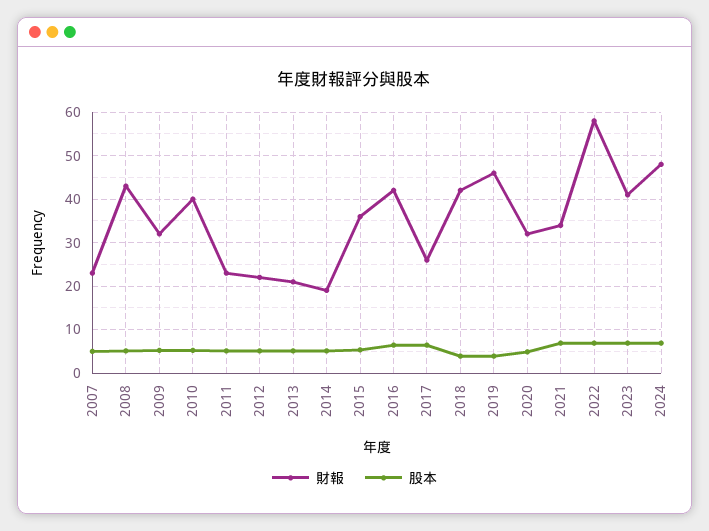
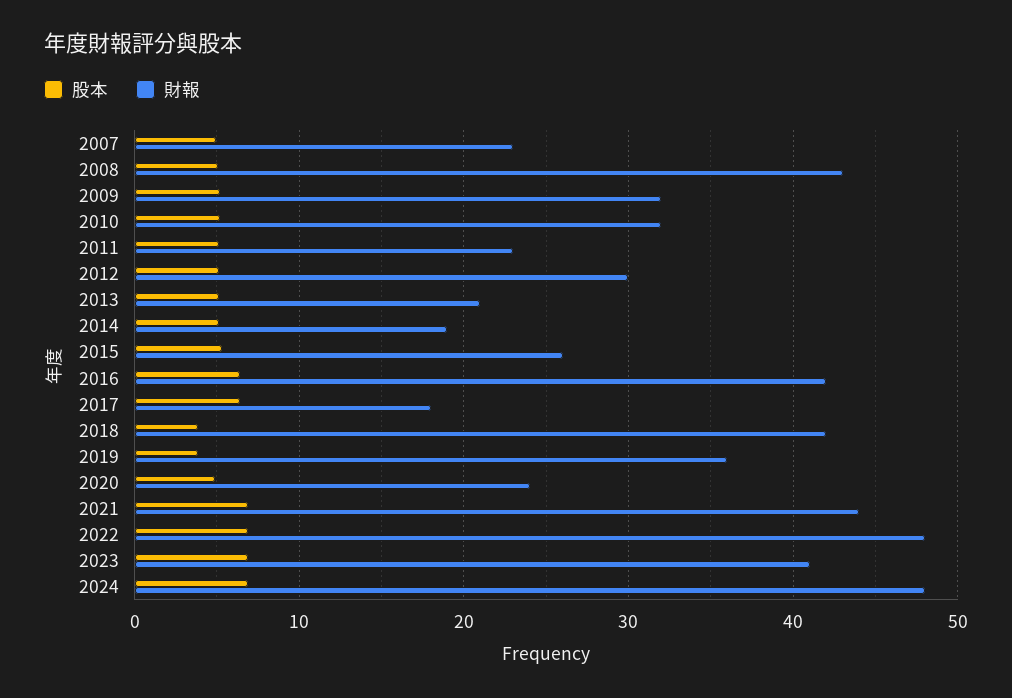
財報, 2010: 40 -> 32
財報, 2012: 22 -> 30
財報, 2015: 36 -> 26
財報, 2017: 26 -> 18
財報, 2019: 46 -> 36
財報, 2020: 32 -> 24
財報, 2021: 34 -> 44
財報, 2022: 58 -> 48

